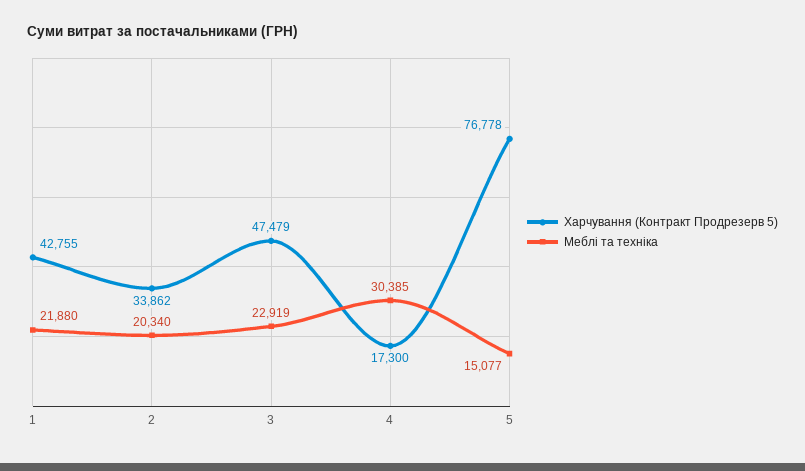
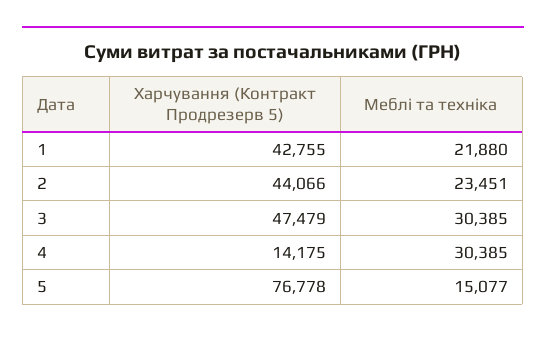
Харчування (Контракт Продрезерв 5), 2: 33862 -> 44066
Меблі та техніка, 2: 20340 -> 23451
Меблі та техніка, 3: 22919 -> 30385
Харчування (Контракт Продрезерв 5), 4: 17300 -> 14175

